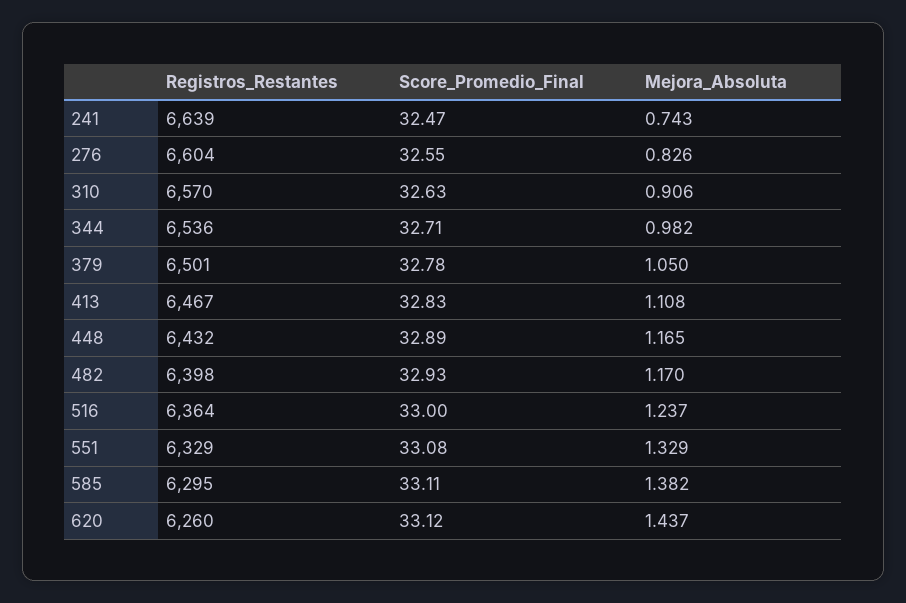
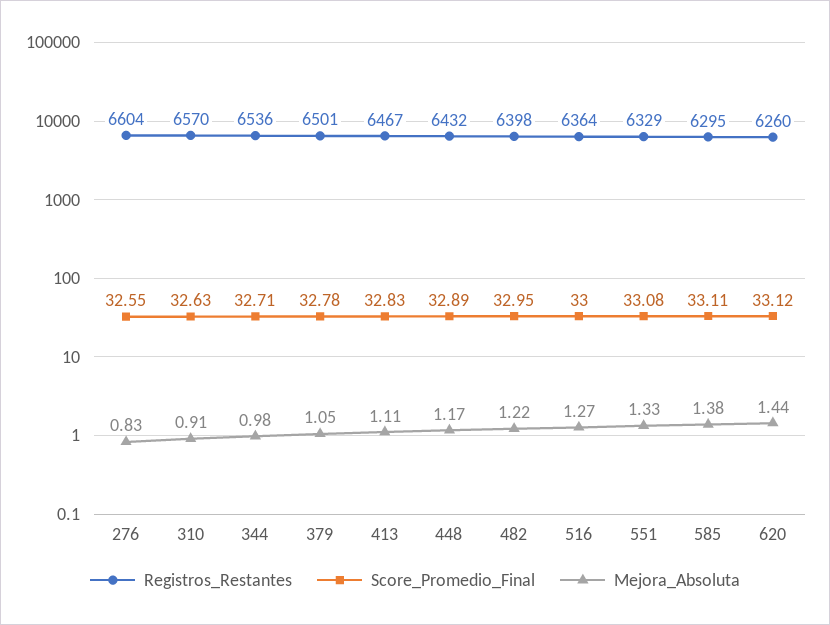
Registros_Restantes, 241: 6639 -> none
Score_Promedio_Final, 241: 32.47 -> none
Mejora_Absoluta, 241: 0.743 -> none
Score_Promedio_Final, 482: 32.93 -> 32.95
Mejora_Absoluta, 482: 1.17 -> 1.22
Mejora_Absoluta, 516: 1.237 -> 1.27

